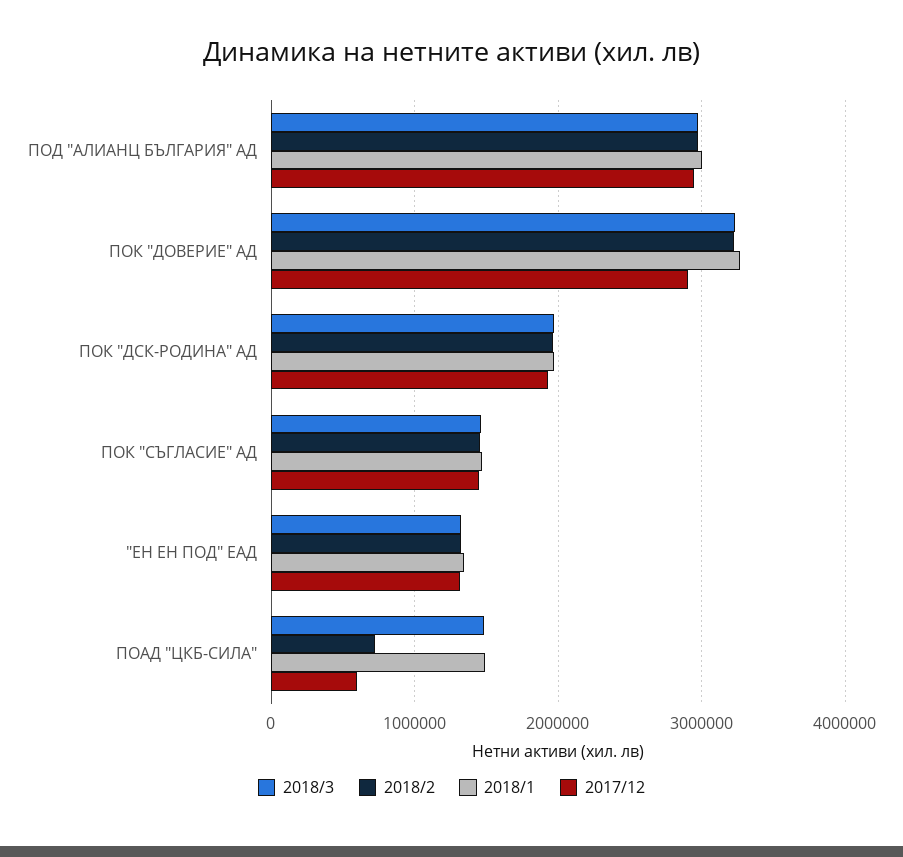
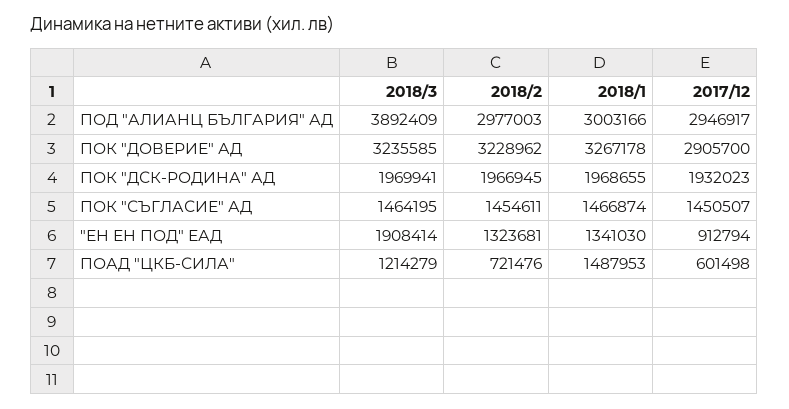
2018/3, ПОД "АЛИАНЦ БЪЛГАРИЯ" АД: 3000000 -> 3892409
2018/3, "ЕН ЕН ПОД" ЕАД: 1300000 -> 1908414
2017/12, "ЕН ЕН ПОД" ЕАД: 1300000 -> 912794
2018/3, ПОАД "ЦКБ-СИЛА": 1500000 -> 1214279

